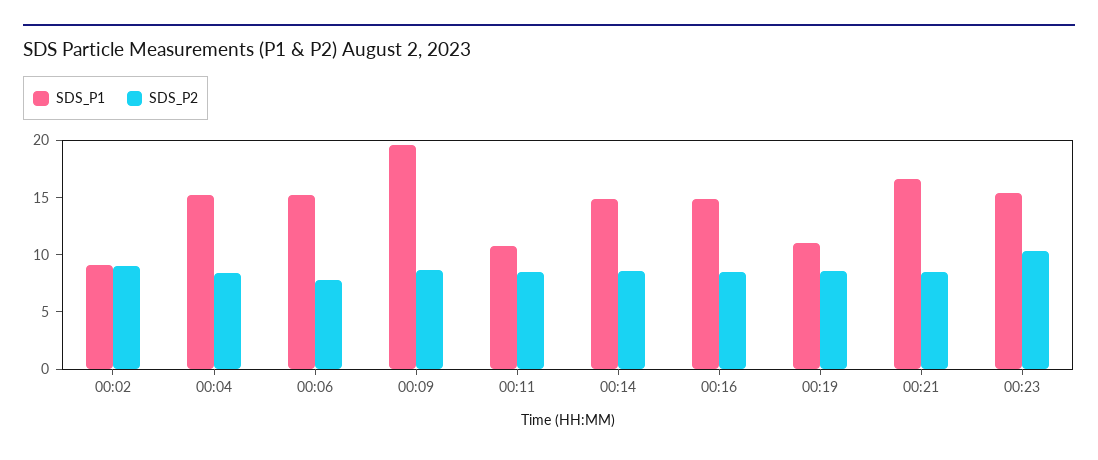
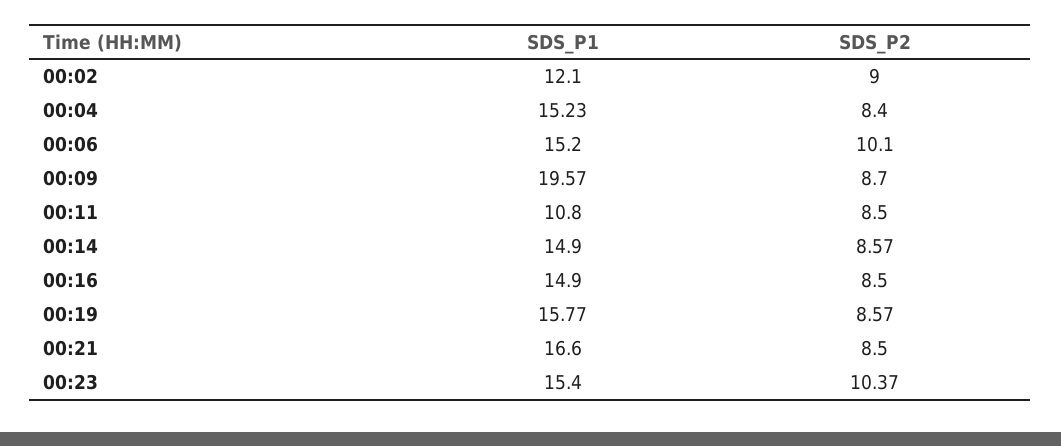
SDS_P1, 00:02: 9 -> 12.1
SDS_P2, 00:06: 8 -> 10.1
SDS_P1, 00:19: 11 -> 15.77

